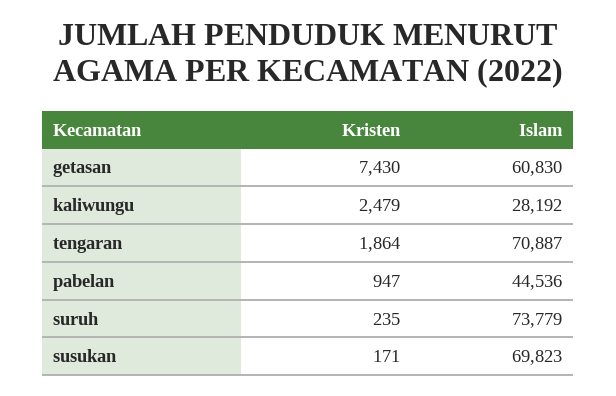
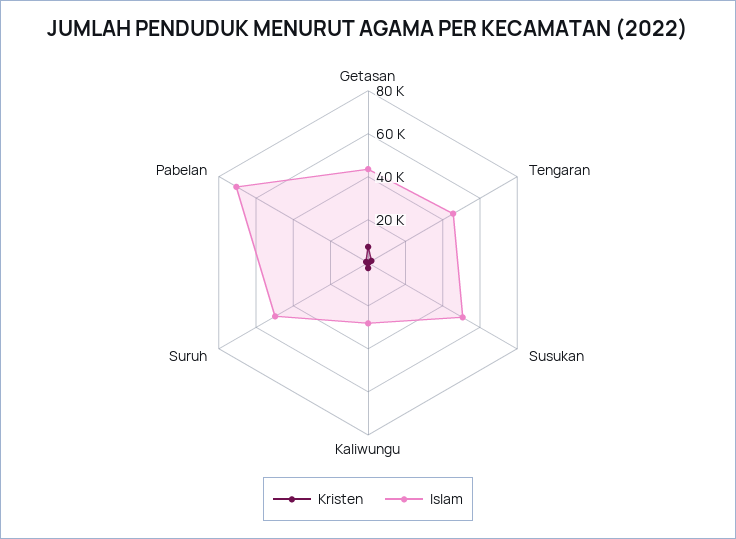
Islam, getasan: 60830 -> 45000
Islam, tengaran: 70887 -> 45000
Islam, pabelan: 44536 -> 70000
Islam, suruh: 73779 -> 50000
Islam, susukan: 69823 -> 50000

